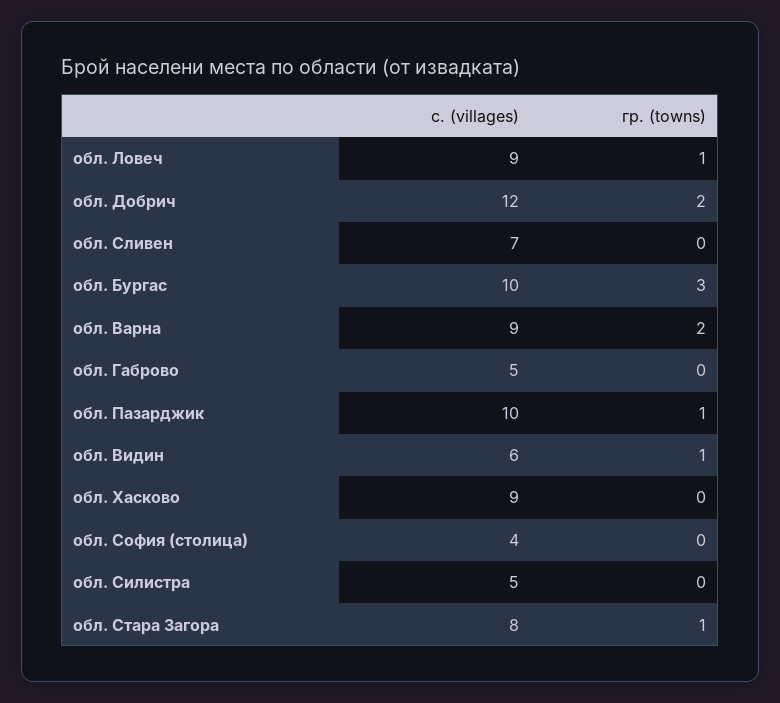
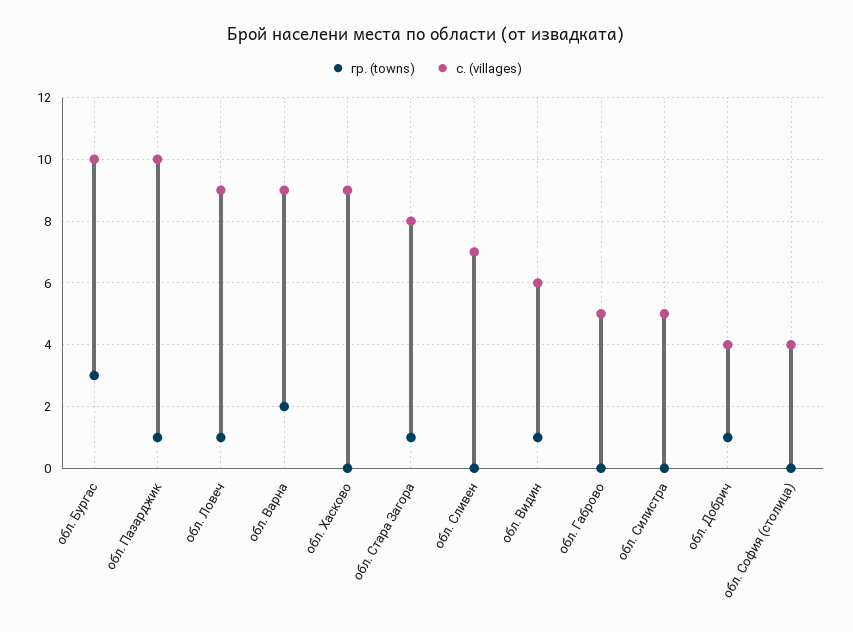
с. (villages), обл. Добрич: 12 -> 4
гр. (towns), обл. Добрич: 2 -> 1

